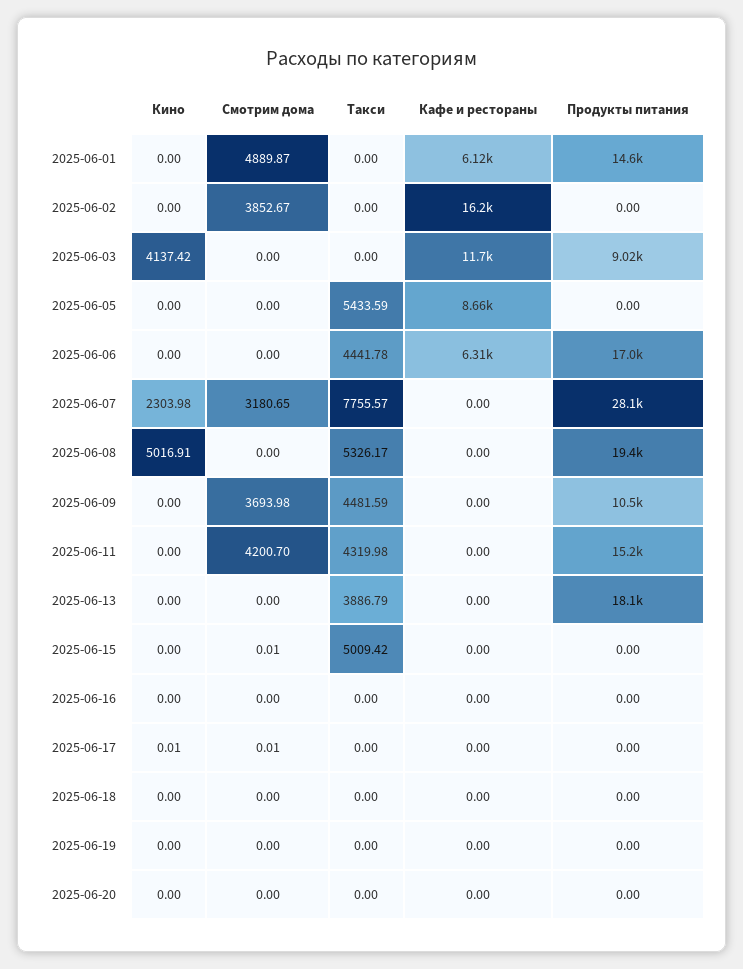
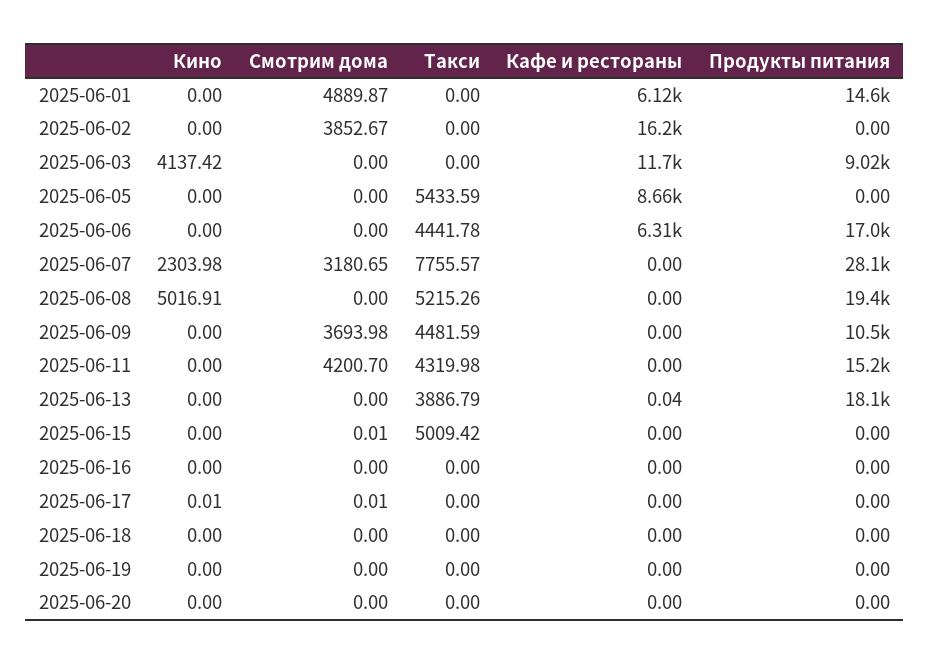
Такси, 2025-06-08: 5326.17 -> 5215.26
Кафе и рестораны, 2025-06-13: 0 -> 0.04

